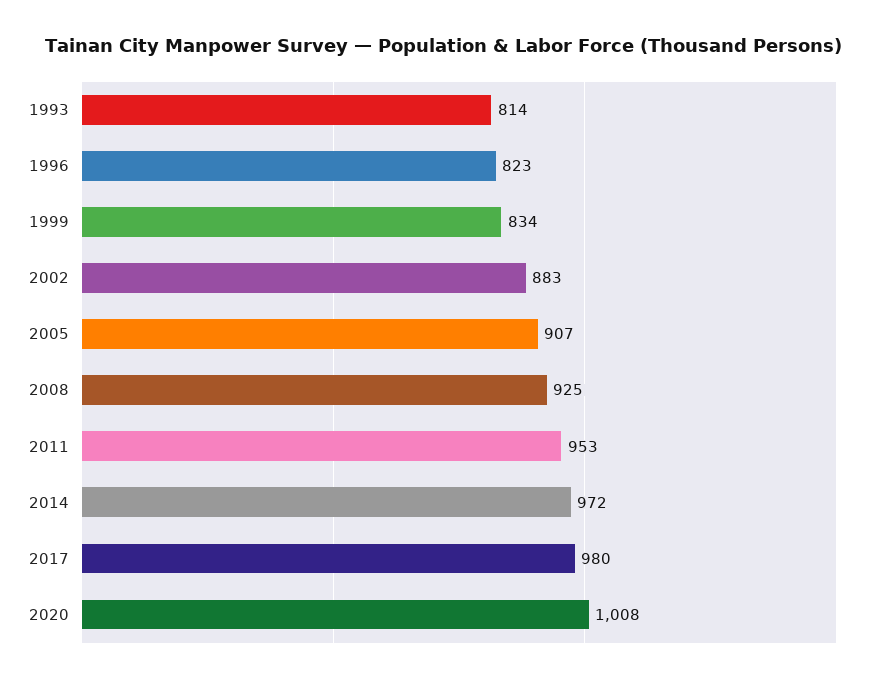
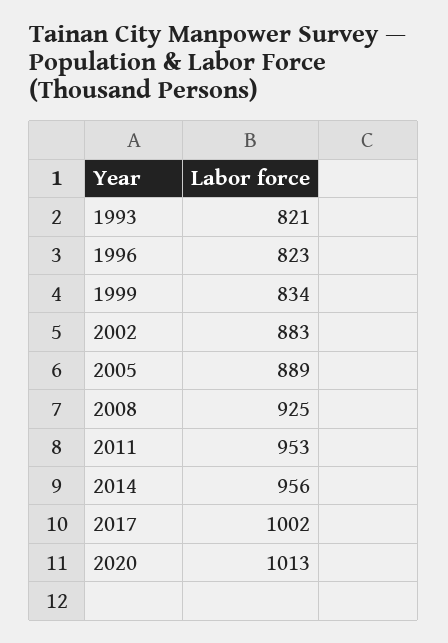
1993: 814 -> 821
2005: 907 -> 889
2014: 972 -> 956
2017: 980 -> 1002
2020: 1008 -> 1013

